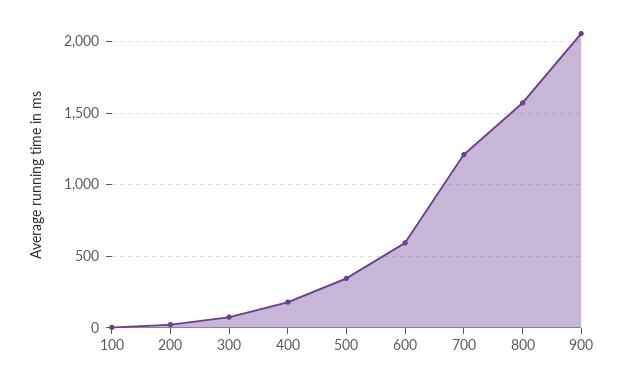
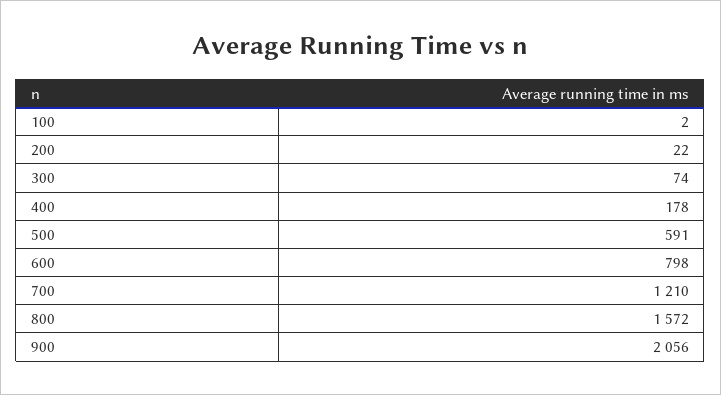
500: 350 -> 591
600: 600 -> 798

